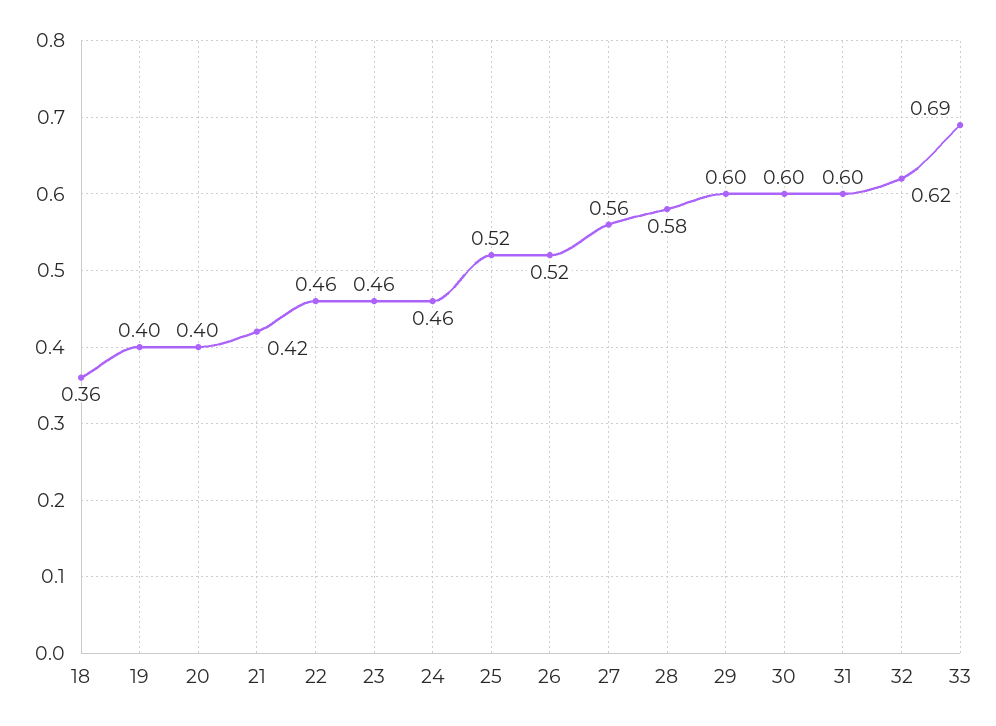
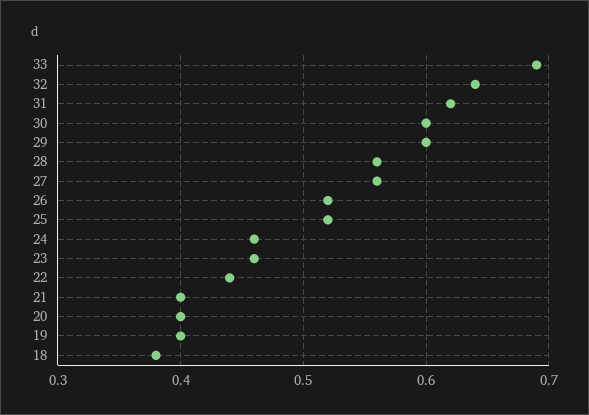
18: 0.36 -> 0.38
21: 0.42 -> 0.4
22: 0.46 -> 0.44
28: 0.58 -> 0.56
31: 0.6 -> 0.62
32: 0.62 -> 0.64

